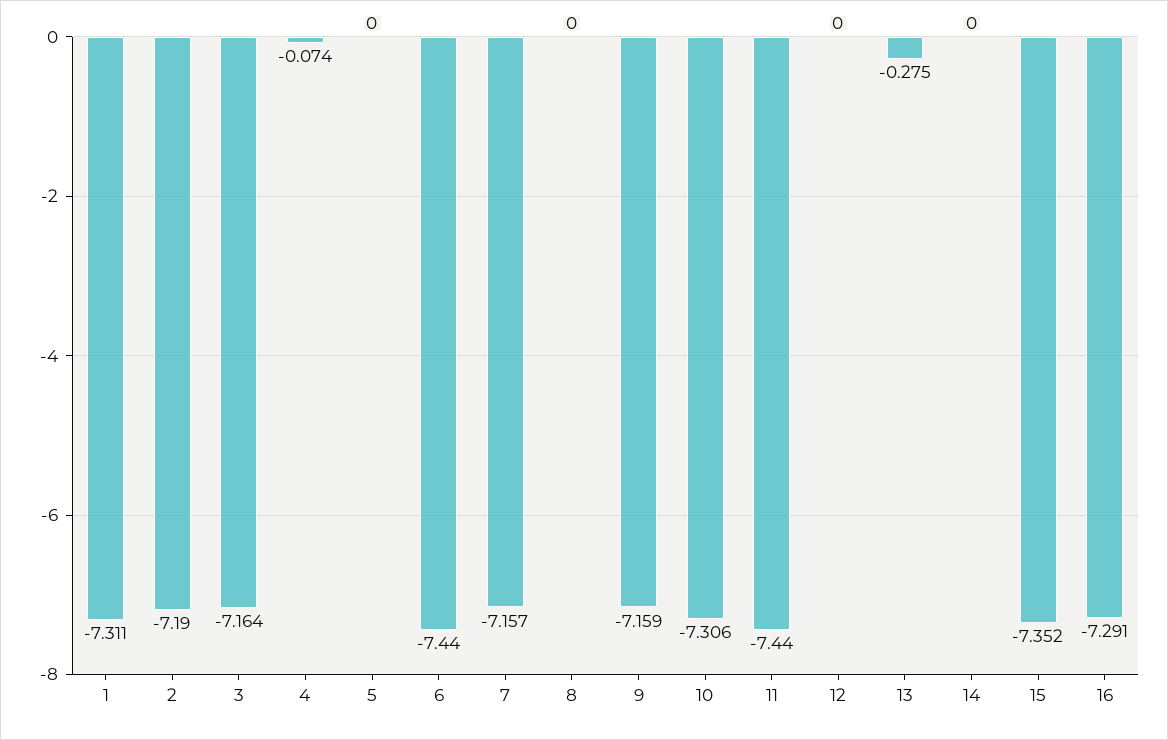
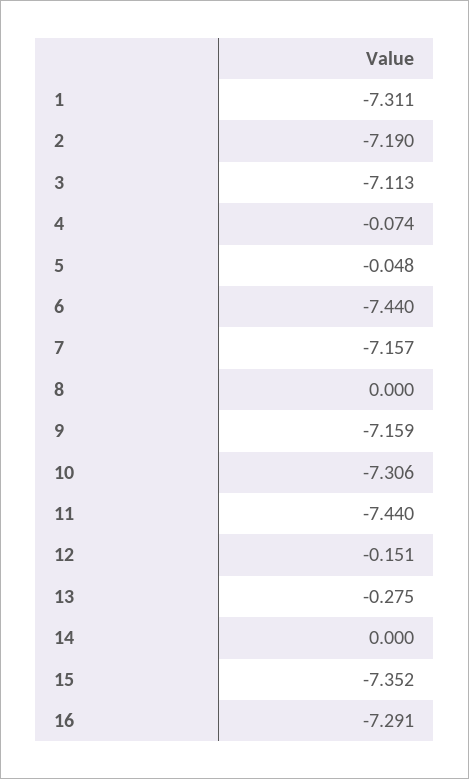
3: -7.164 -> -7.113
5: 0 -> -0.048
12: 0 -> -0.151

